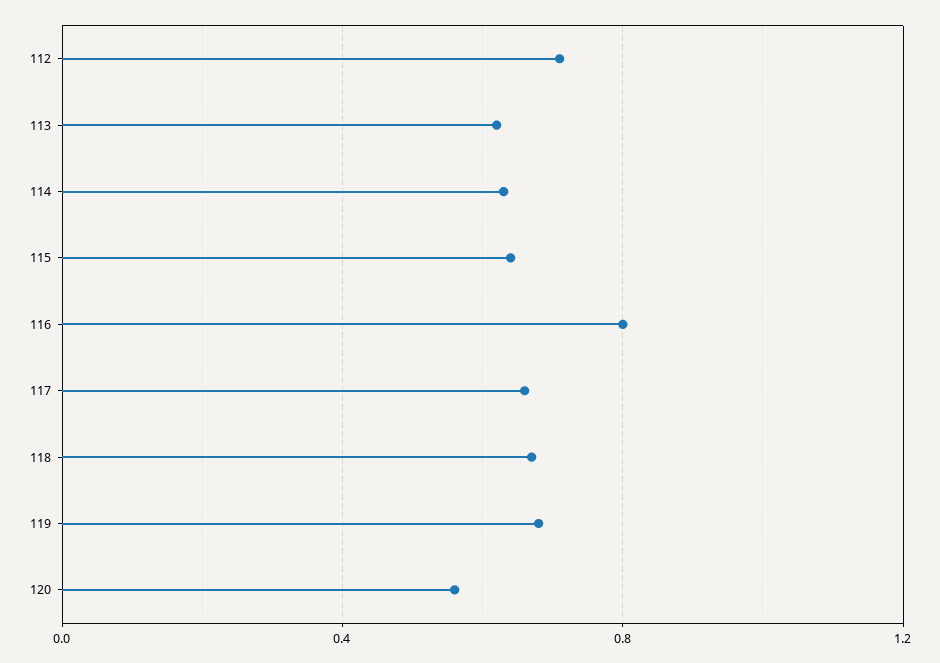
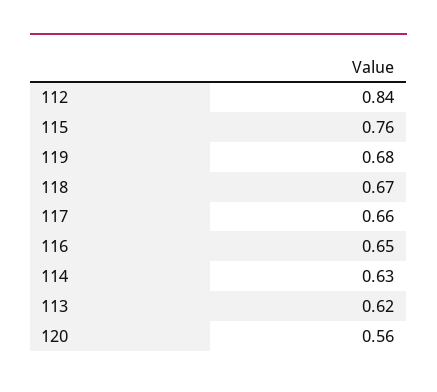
112: 0.7 -> 0.84
115: 0.65 -> 0.76
116: 0.8 -> 0.65

